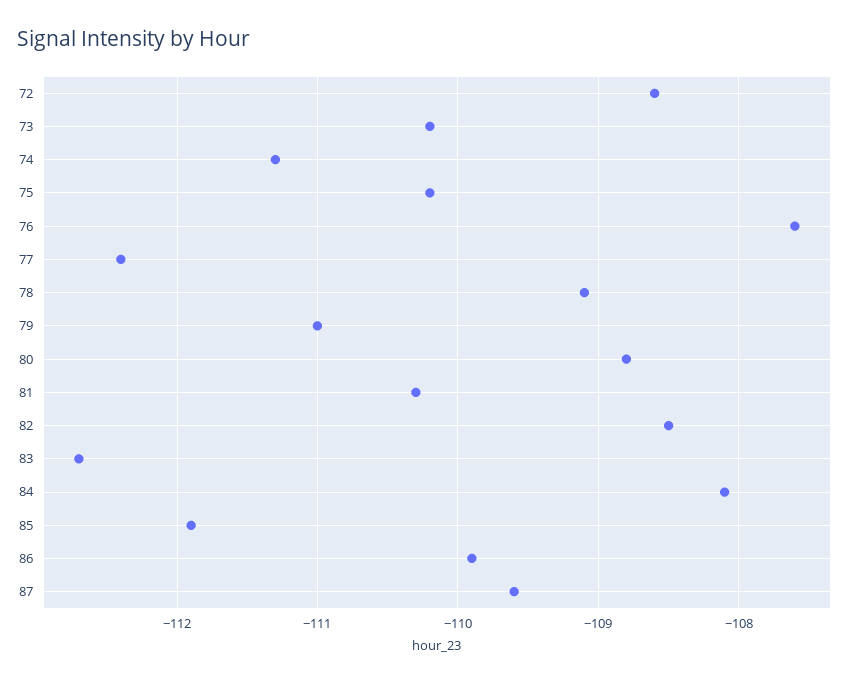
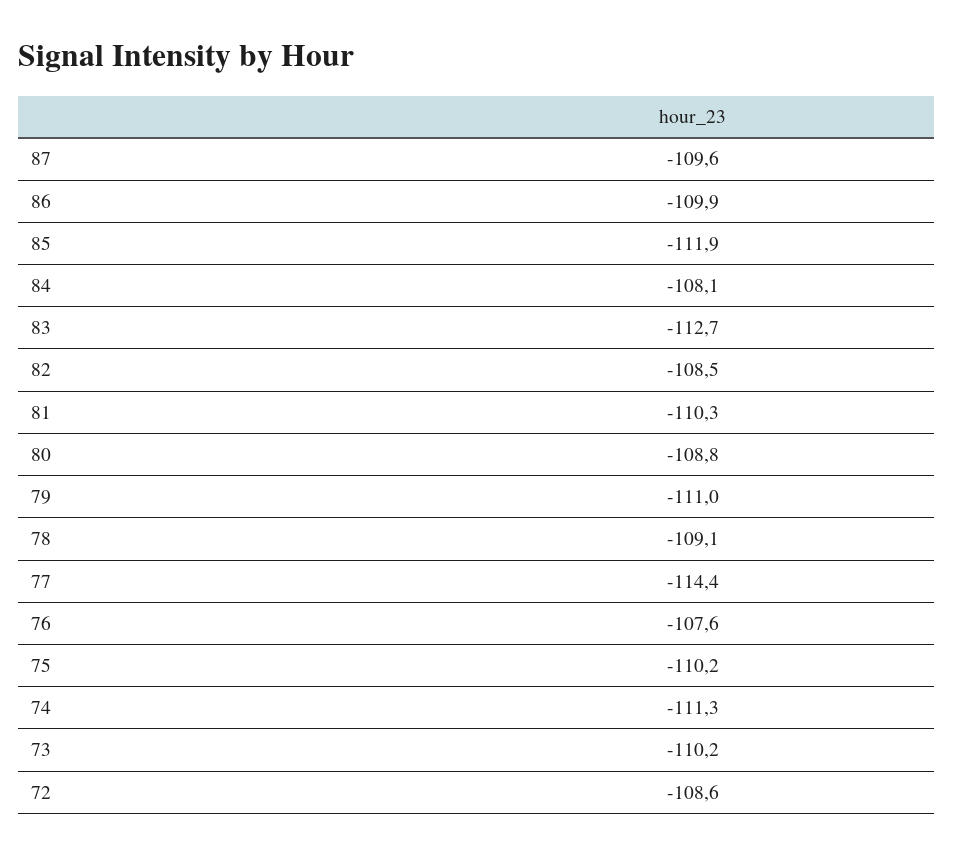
77: -112.4 -> -114.4

